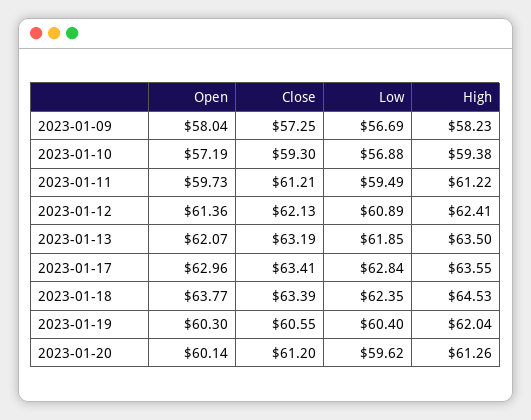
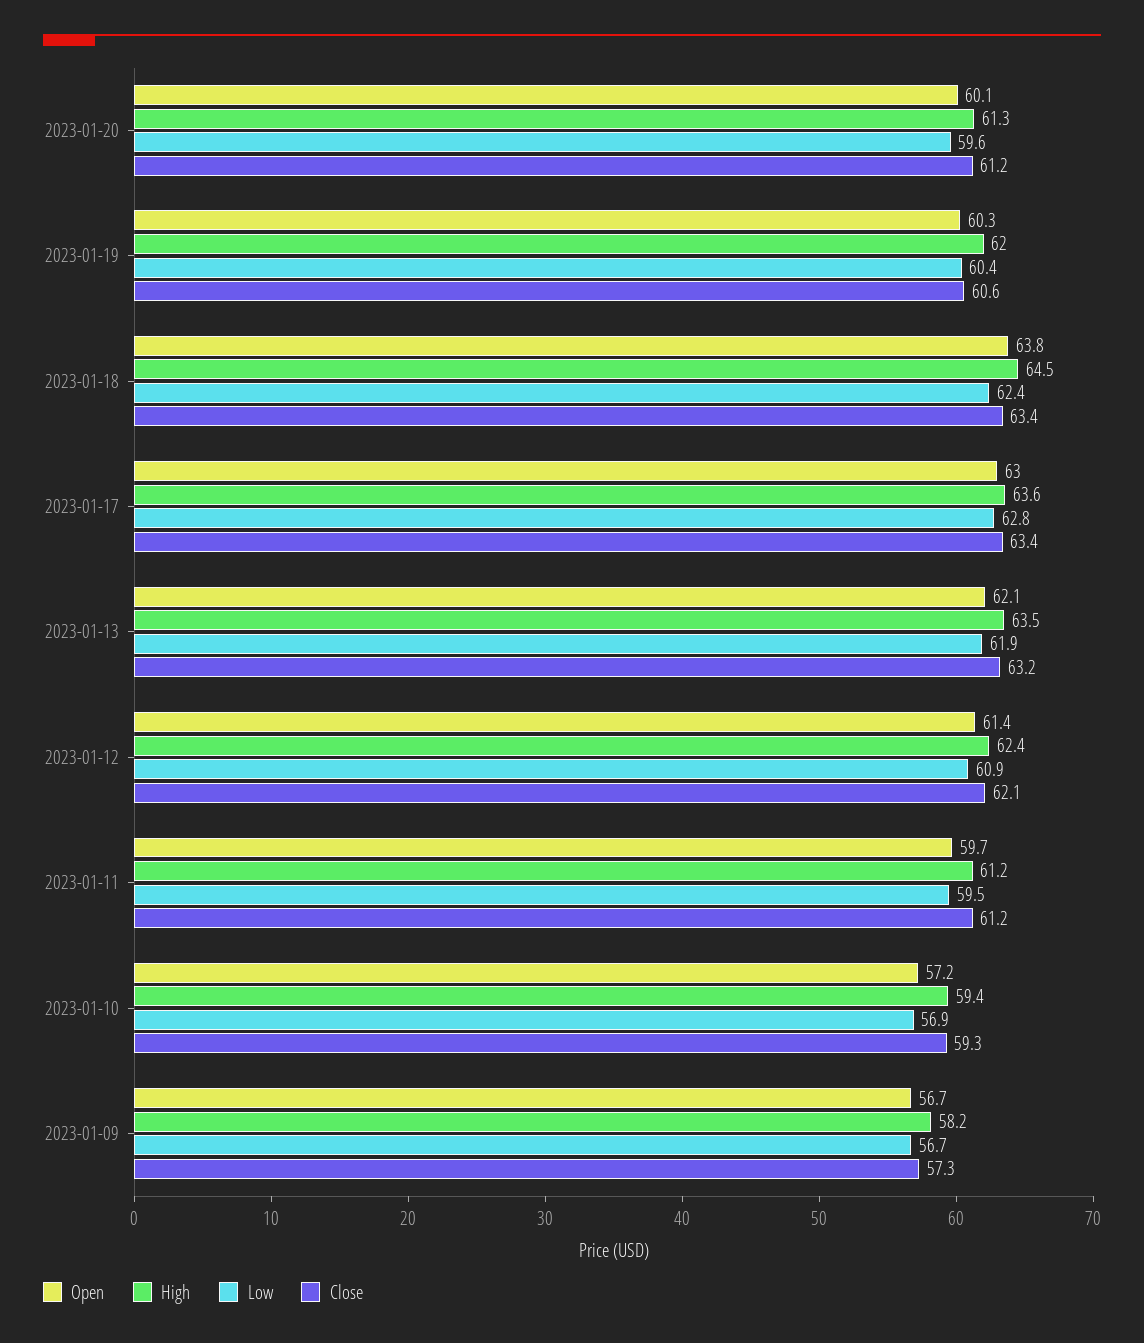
Open, 2023-01-09: 58.04 -> 56.7

